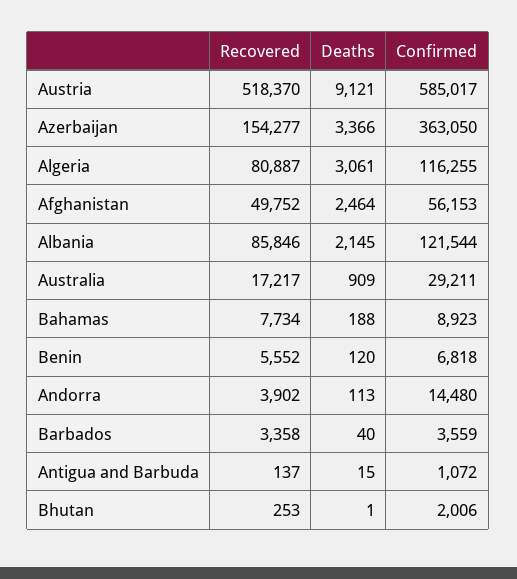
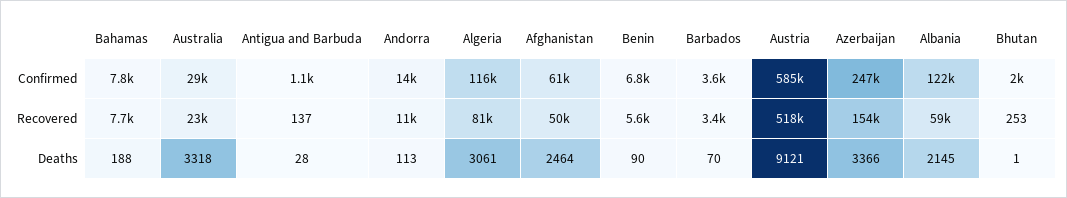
Confirmed, Azerbaijan: 363050 -> 247000
Confirmed, Afghanistan: 56153 -> 61000
Recovered, Albania: 85846 -> 59000
Recovered, Australia: 17217 -> 23000
Deaths, Australia: 909 -> 3318
Confirmed, Bahamas: 8923 -> 7800
Deaths, Benin: 120 -> 90
Recovered, Andorra: 3902 -> 11000
Deaths, Barbados: 40 -> 70
Deaths, Antigua and Barbuda: 15 -> 28

